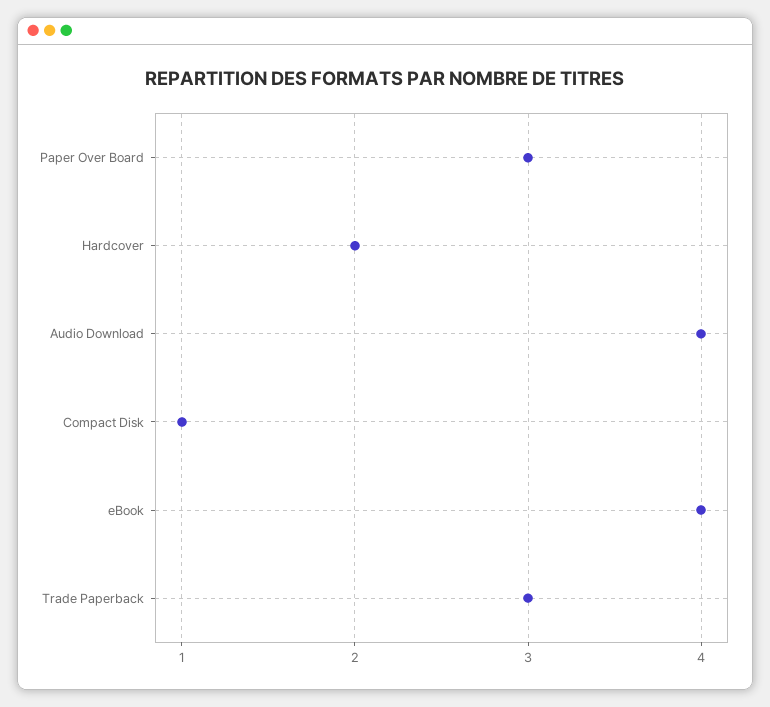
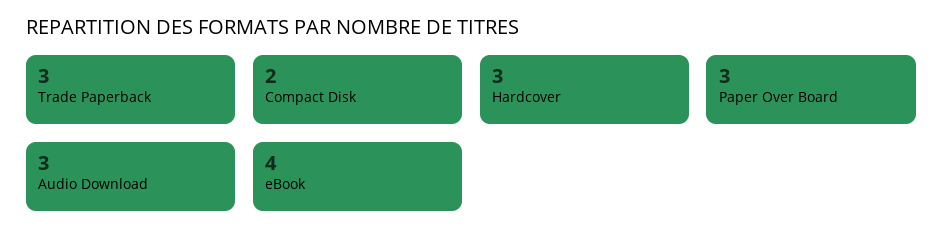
Hardcover: 2 -> 3
Audio Download: 4 -> 3
Compact Disk: 1 -> 2

